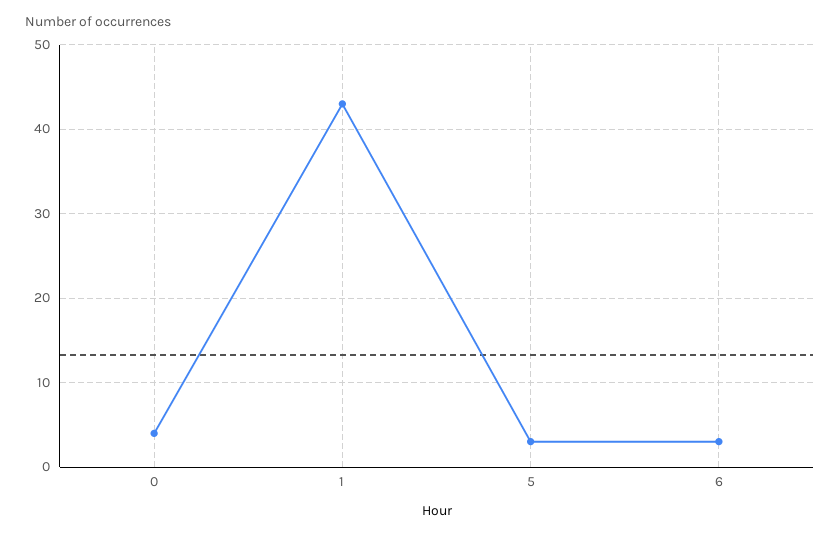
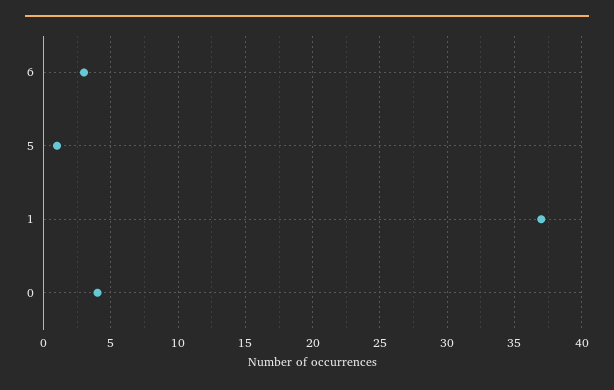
1: 43 -> 37
5: 3 -> 1

